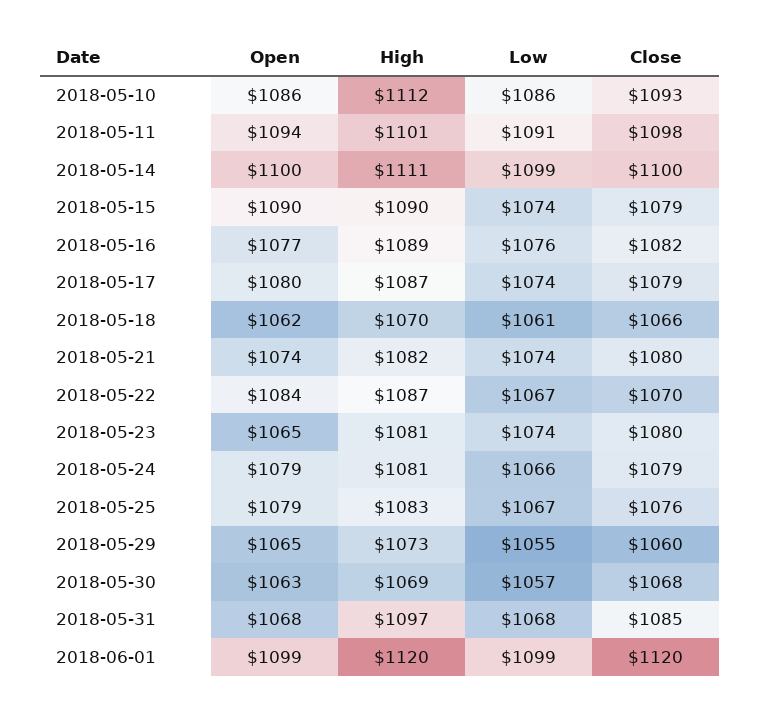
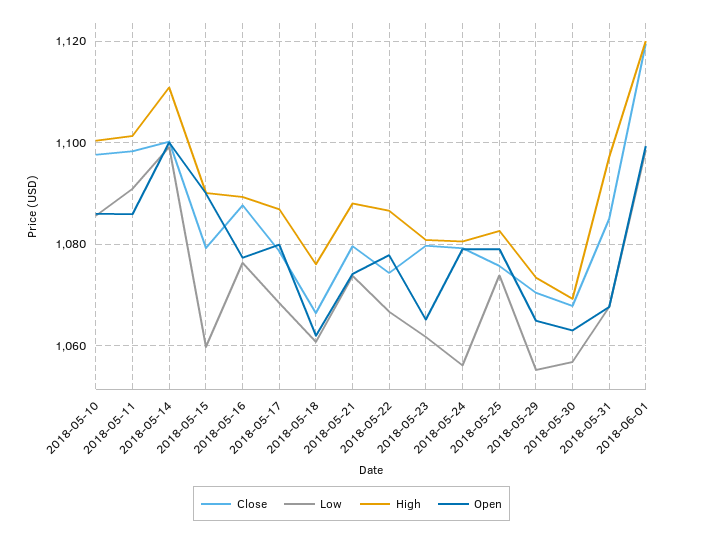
High, 2018-05-10: 1112 -> 1100
Close, 2018-05-10: 1093 -> 1098
Open, 2018-05-11: 1094 -> 1086
Low, 2018-05-15: 1074 -> 1060
Close, 2018-05-16: 1082 -> 1088
Low, 2018-05-17: 1074 -> 1068
High, 2018-05-18: 1070 -> 1076
High, 2018-05-21: 1082 -> 1088
Open, 2018-05-22: 1084 -> 1078
Close, 2018-05-22: 1070 -> 1074
Low, 2018-05-23: 1074 -> 1062
Low, 2018-05-24: 1066 -> 1056
Low, 2018-05-25: 1067 -> 1074
Close, 2018-05-29: 1060 -> 1070

